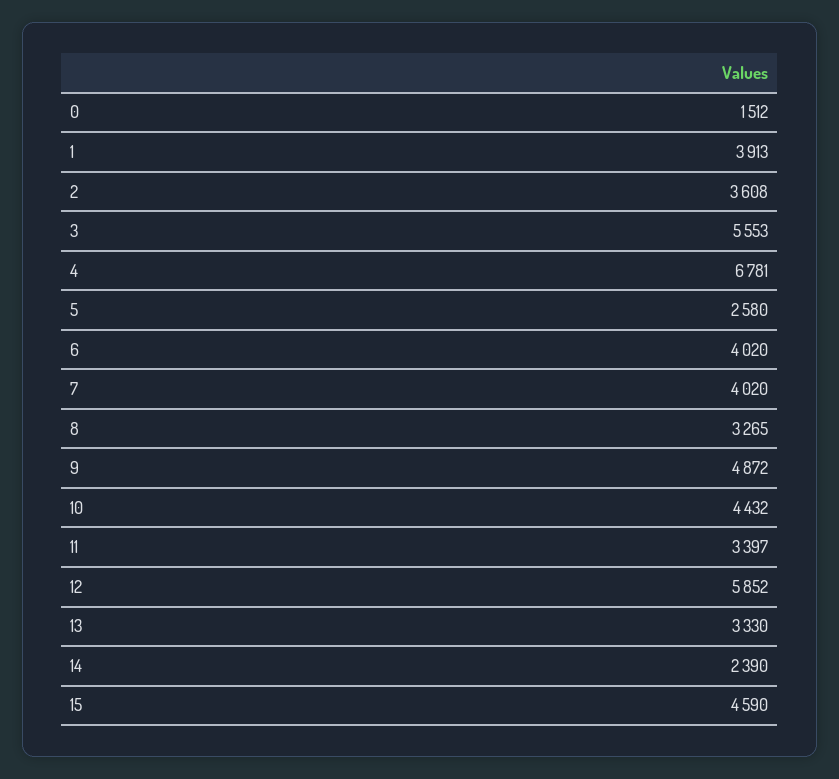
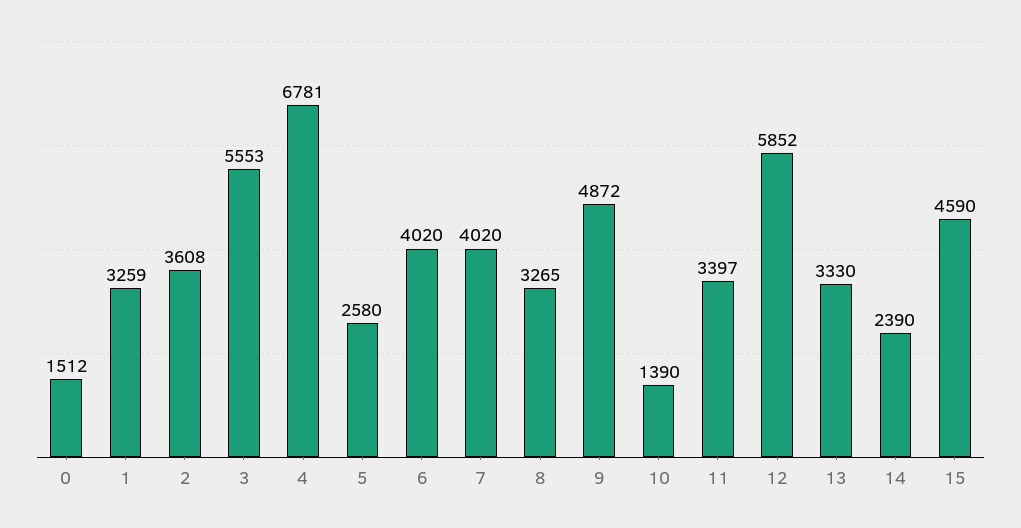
1: 3913 -> 3259
10: 4432 -> 1390

